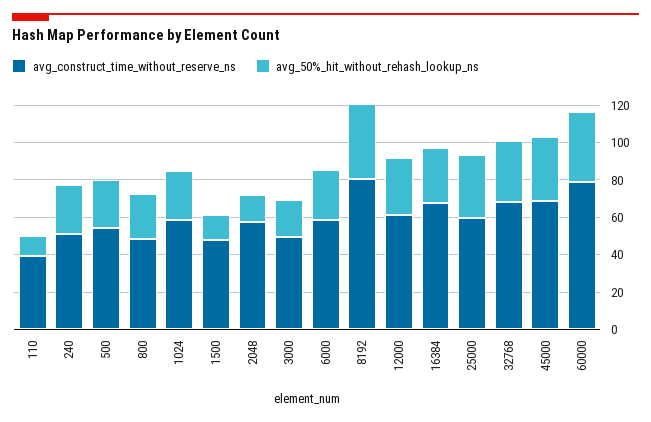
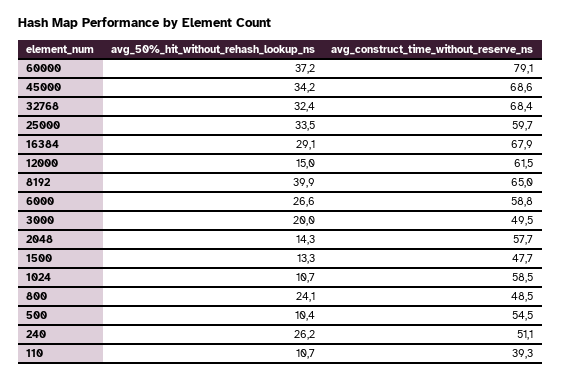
avg_50%_hit_without_rehash_lookup_ns, 500: 25 -> 10.4
avg_50%_hit_without_rehash_lookup_ns, 1024: 25 -> 10.7
avg_construct_time_without_reserve_ns, 8192: 80 -> 65
avg_50%_hit_without_rehash_lookup_ns, 12000: 30 -> 15

